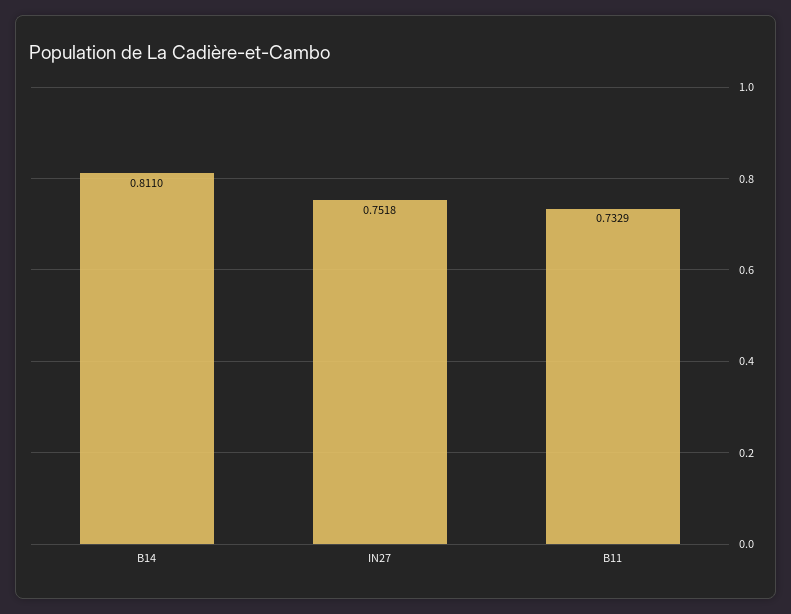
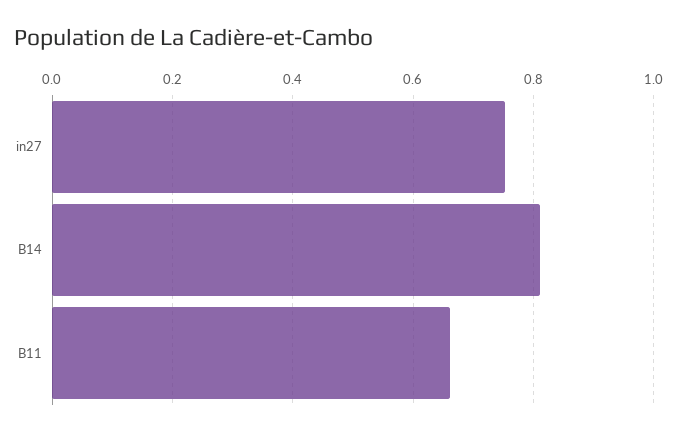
B11: 0.7329 -> 0.66

